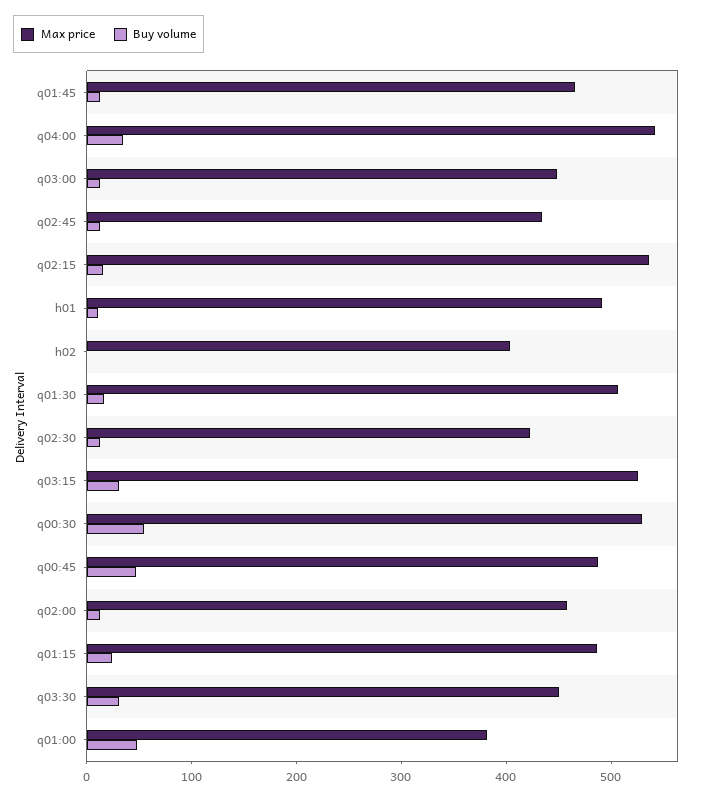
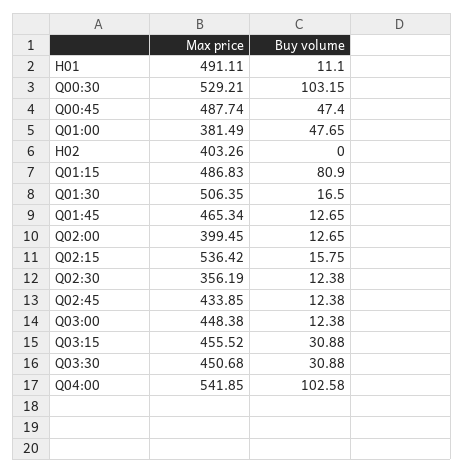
Buy volume, q04:00: 40 -> 102.58
Max price, q02:30: 420 -> 356.19
Max price, q03:15: 520 -> 455.52
Buy volume, q00:30: 60 -> 103.15
Max price, q02:00: 460 -> 399.45
Buy volume, q01:15: 20 -> 80.9

